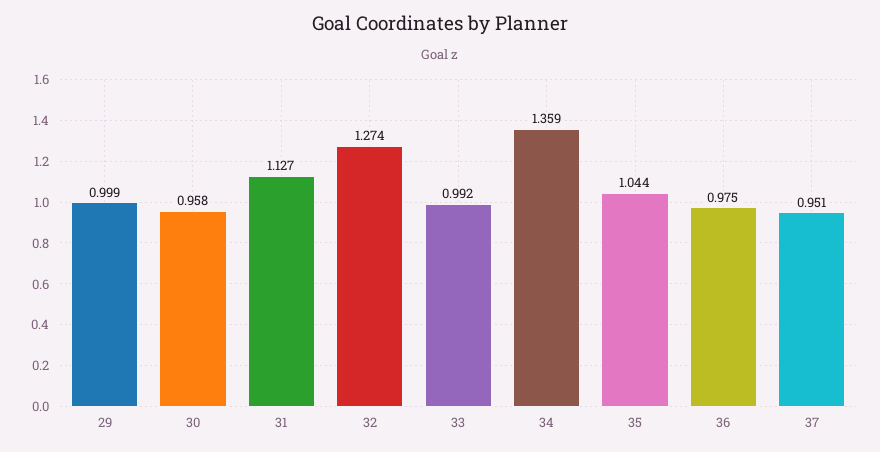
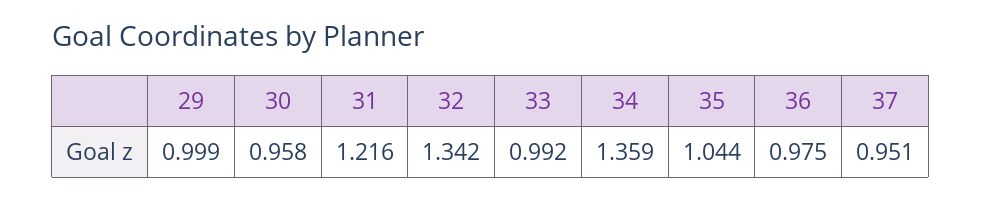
31: 1.127 -> 1.216
32: 1.274 -> 1.342

